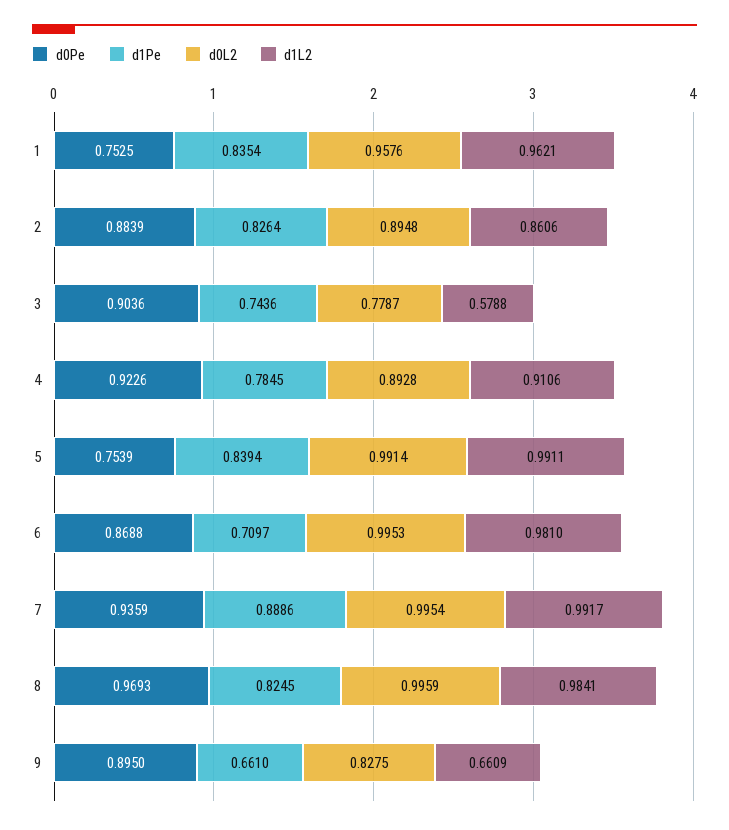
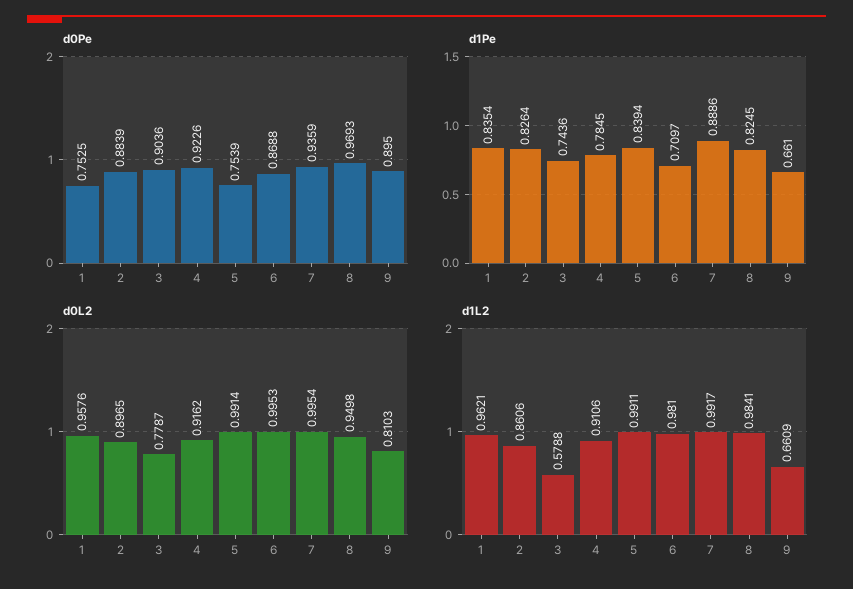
d0L2, 2: 0.8948 -> 0.8965
d0L2, 4: 0.8928 -> 0.9162
d0L2, 8: 0.9959 -> 0.9498
d0L2, 9: 0.8275 -> 0.8103

